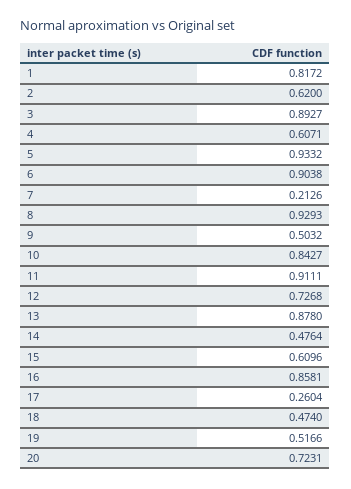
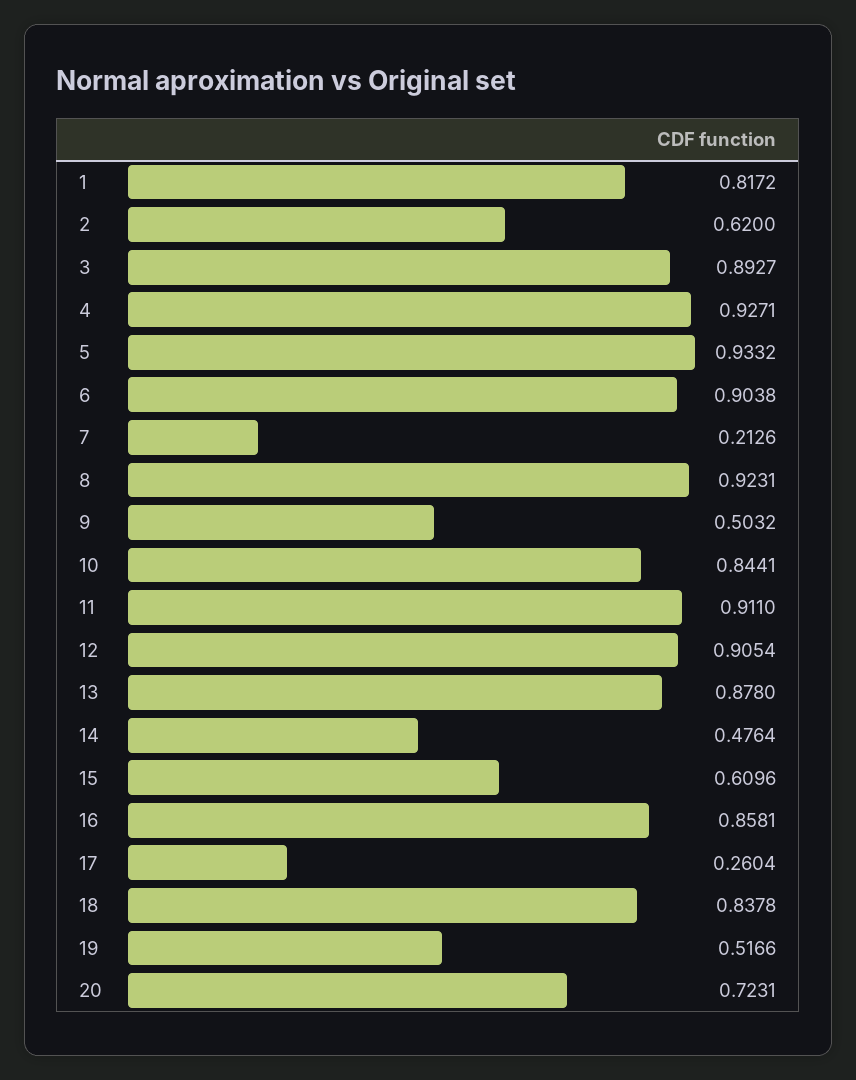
4: 0.6071 -> 0.9271
8: 0.9293 -> 0.9231
10: 0.8427 -> 0.8441
11: 0.9111 -> 0.911
12: 0.7268 -> 0.9054
18: 0.474 -> 0.8378

